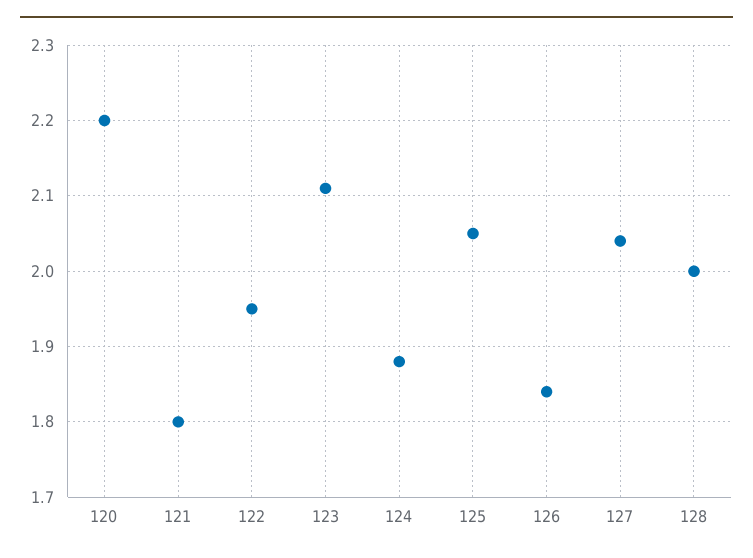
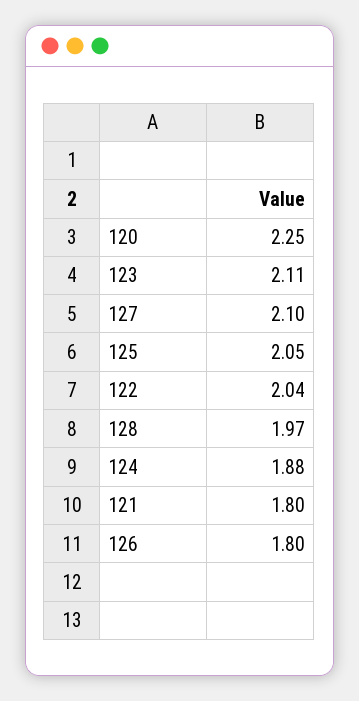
120: 2.2 -> 2.25
122: 1.95 -> 2.04
126: 1.84 -> 1.8
127: 2.04 -> 2.1
128: 2 -> 1.97

